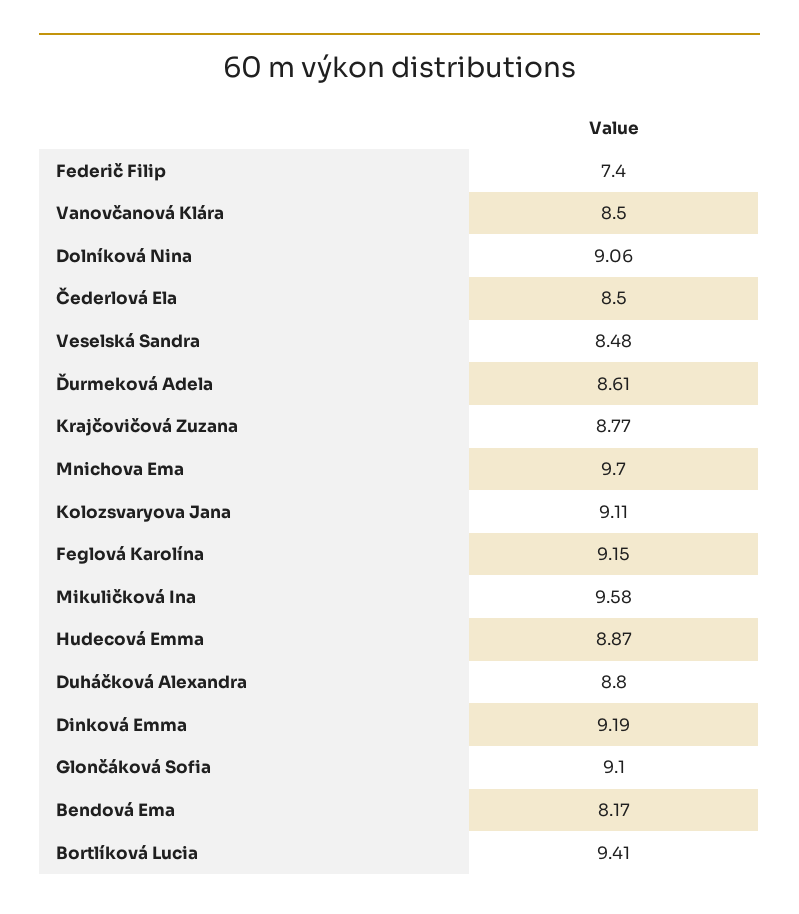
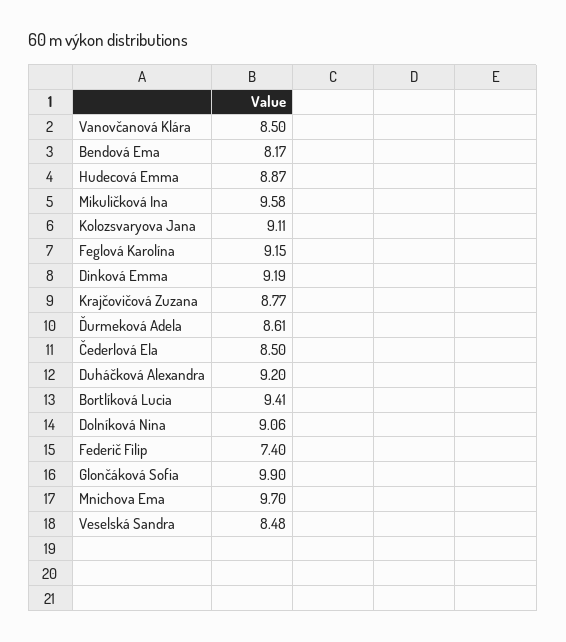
Duháčková Alexandra: 8.8 -> 9.2
Glončáková Sofia: 9.1 -> 9.9

